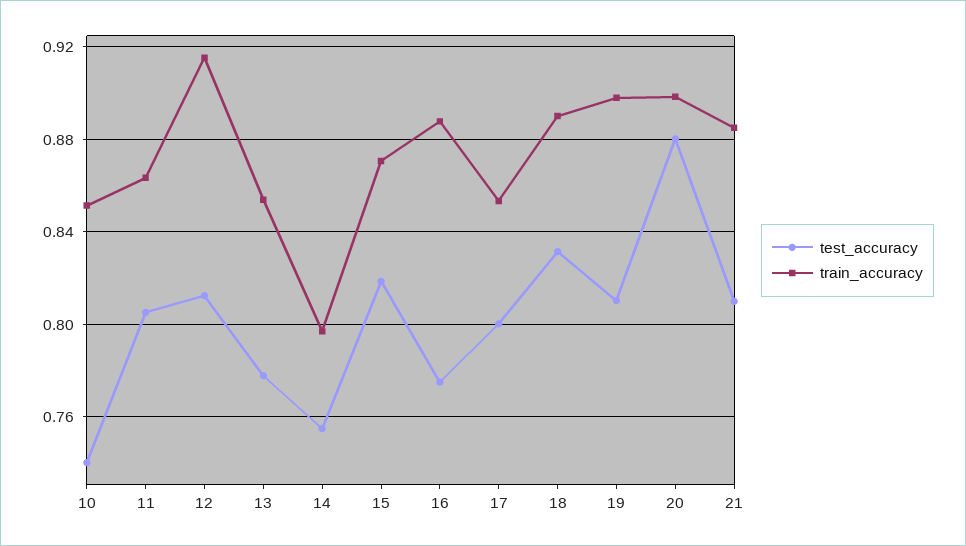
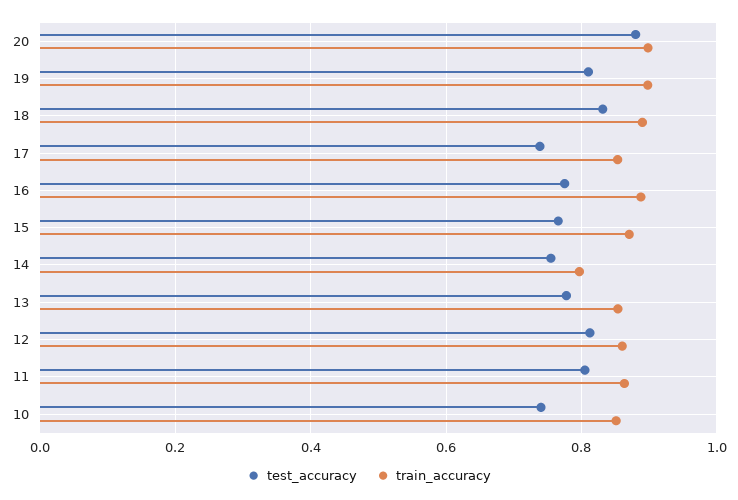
train_accuracy, 12: 0.915 -> 0.86
test_accuracy, 15: 0.82 -> 0.76
test_accuracy, 17: 0.8 -> 0.74
test_accuracy, 21: 0.81 -> none
train_accuracy, 21: 0.885 -> none

